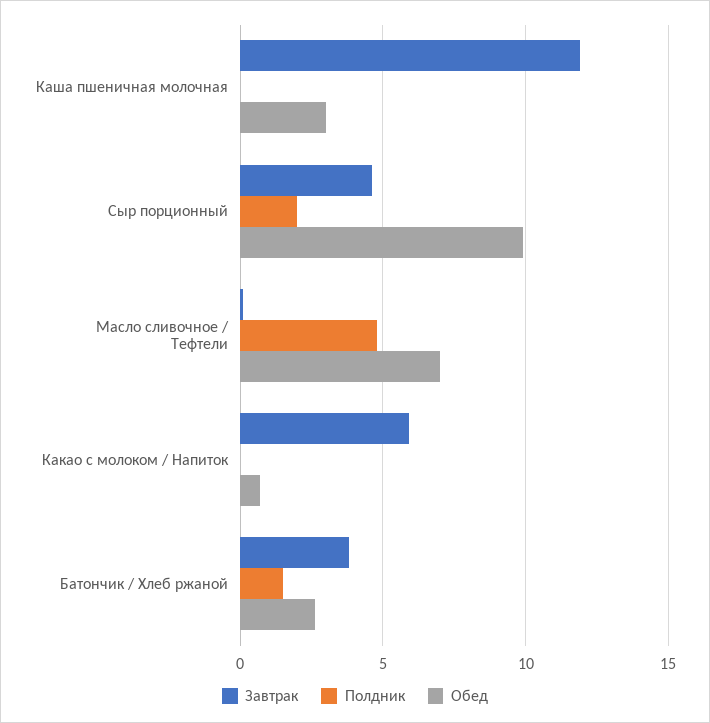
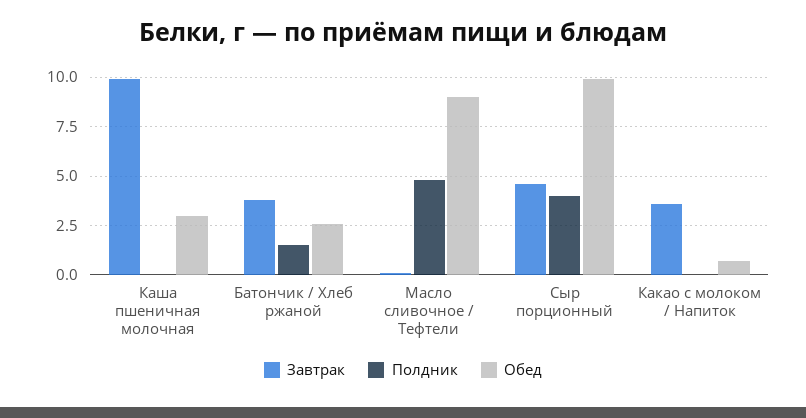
Завтрак, Каша пшеничная молочная: 12 -> 10
Полдник, Сыр порционный: 2 -> 4
Обед, Масло сливочное / Тефтели: 7 -> 9
Завтрак, Какао с молоком / Напиток: 6 -> 3.5

